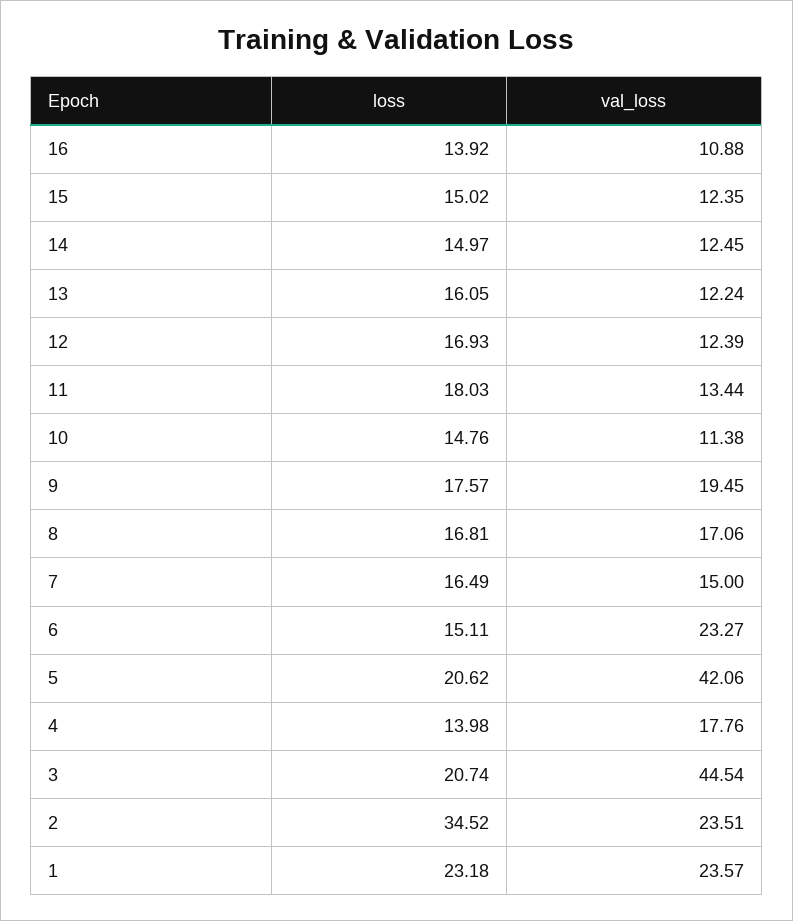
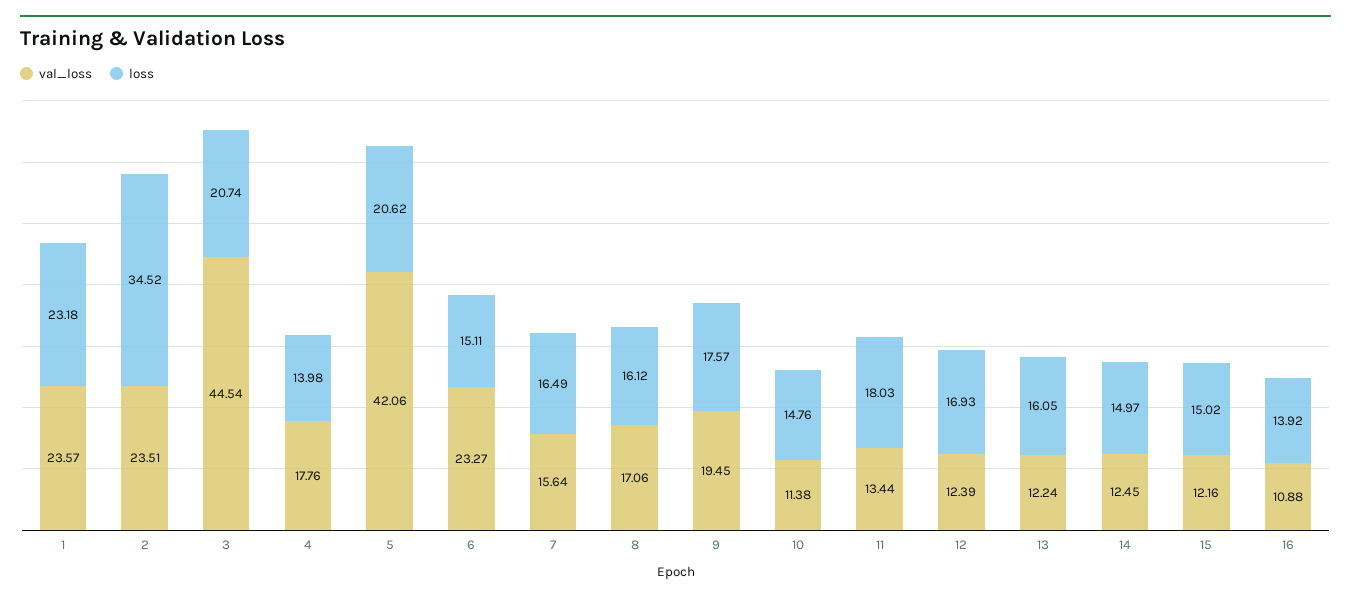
val_loss, 15: 12.35 -> 12.16
loss, 8: 16.81 -> 16.12
val_loss, 7: 15 -> 15.64

